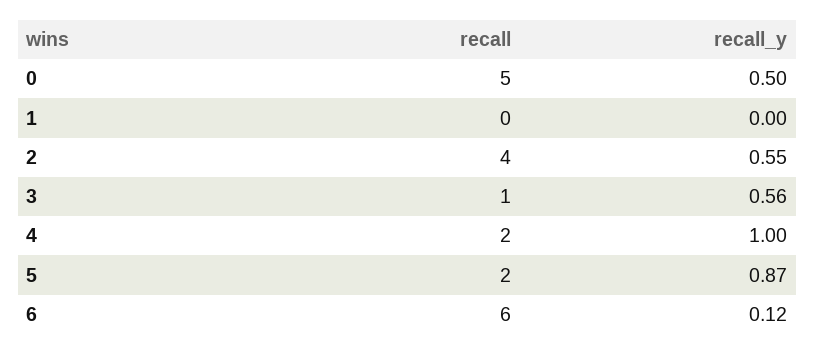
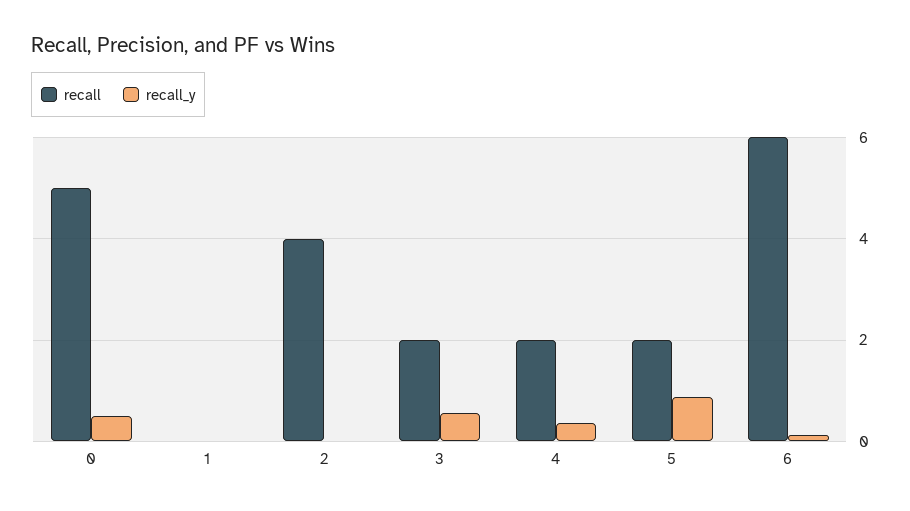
recall_y, 2: 0.55 -> 0
recall, 3: 1 -> 2
recall_y, 4: 1 -> 0.4

